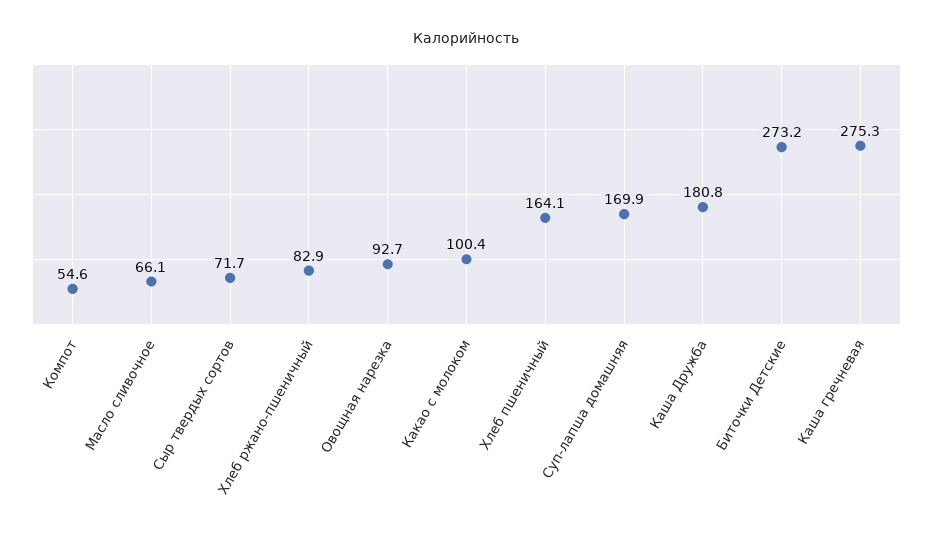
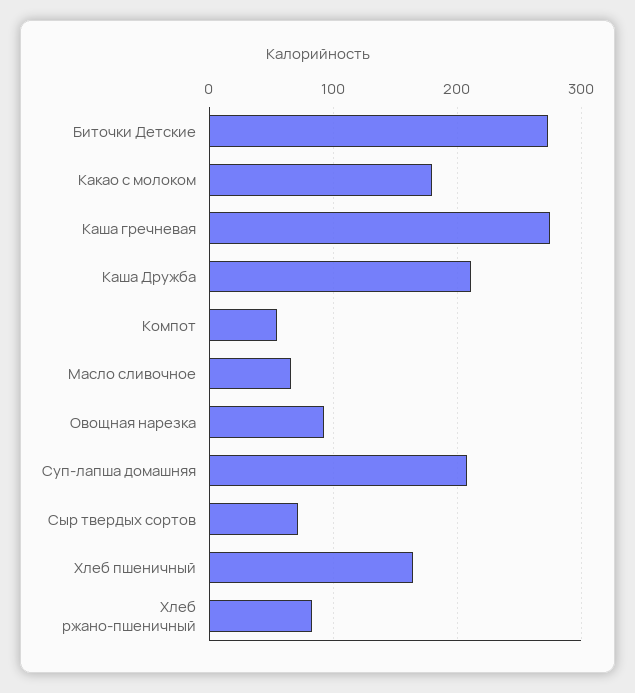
Какао с молоком: 100.4 -> 180
Суп-лапша домашняя: 169.9 -> 210
Каша Дружба: 180.8 -> 210

